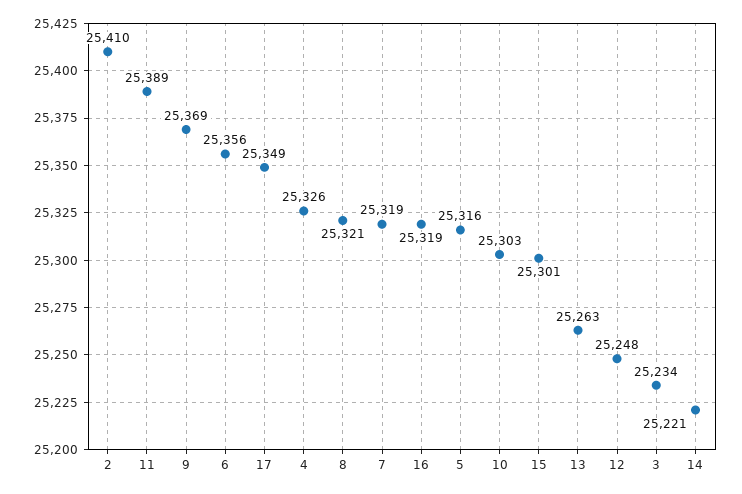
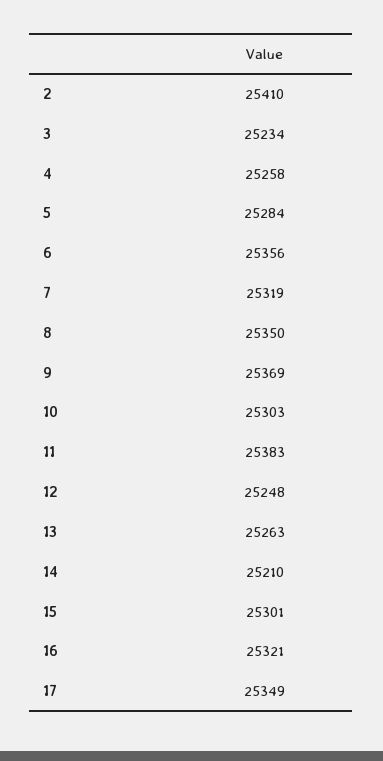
11: 25389 -> 25383
4: 25326 -> 25258
8: 25321 -> 25350
16: 25319 -> 25321
5: 25316 -> 25284
14: 25221 -> 25210

